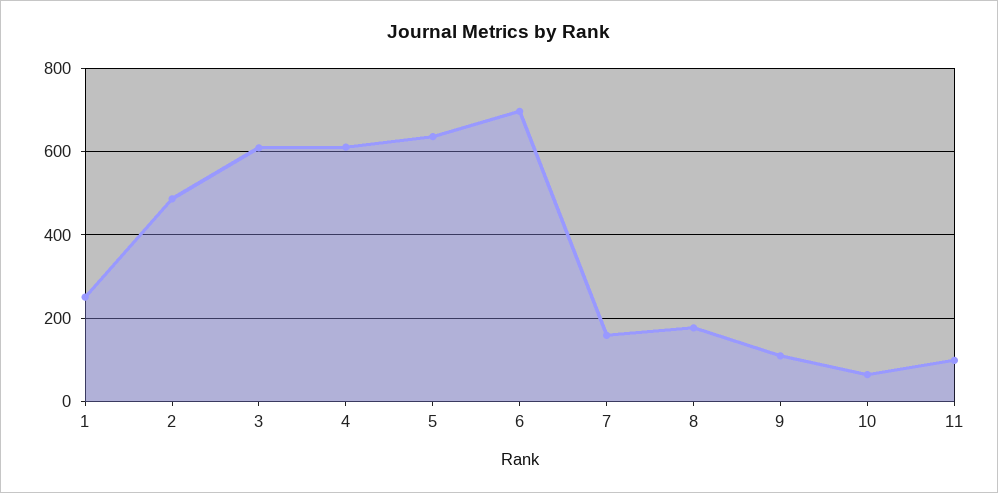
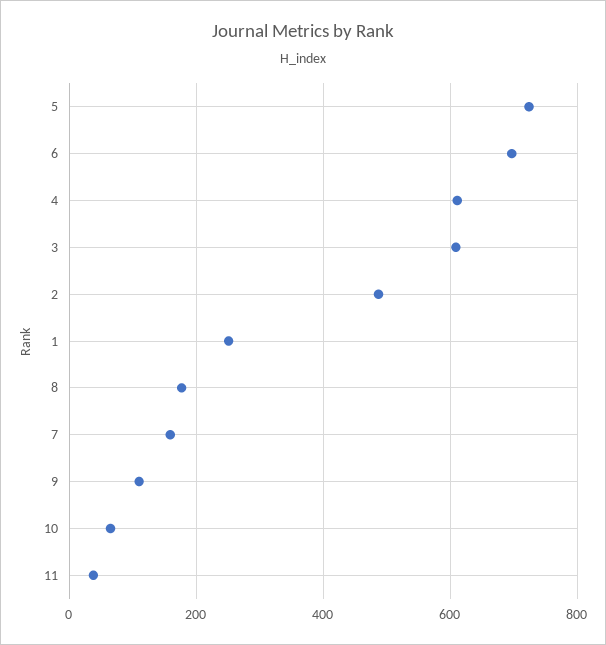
5: 640 -> 720
11: 100 -> 40

